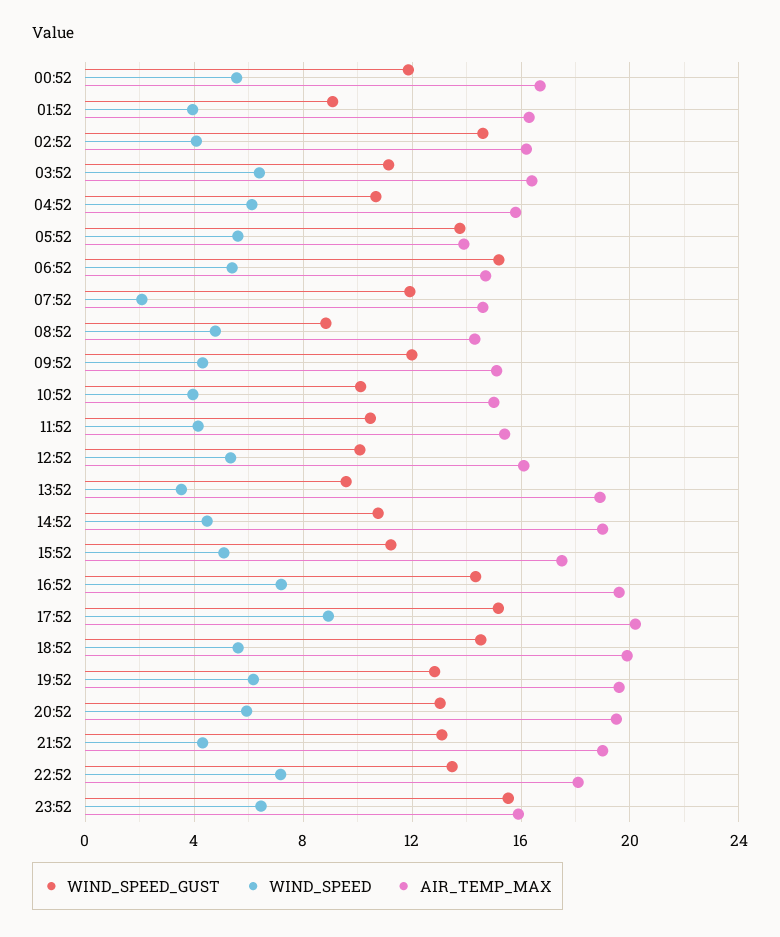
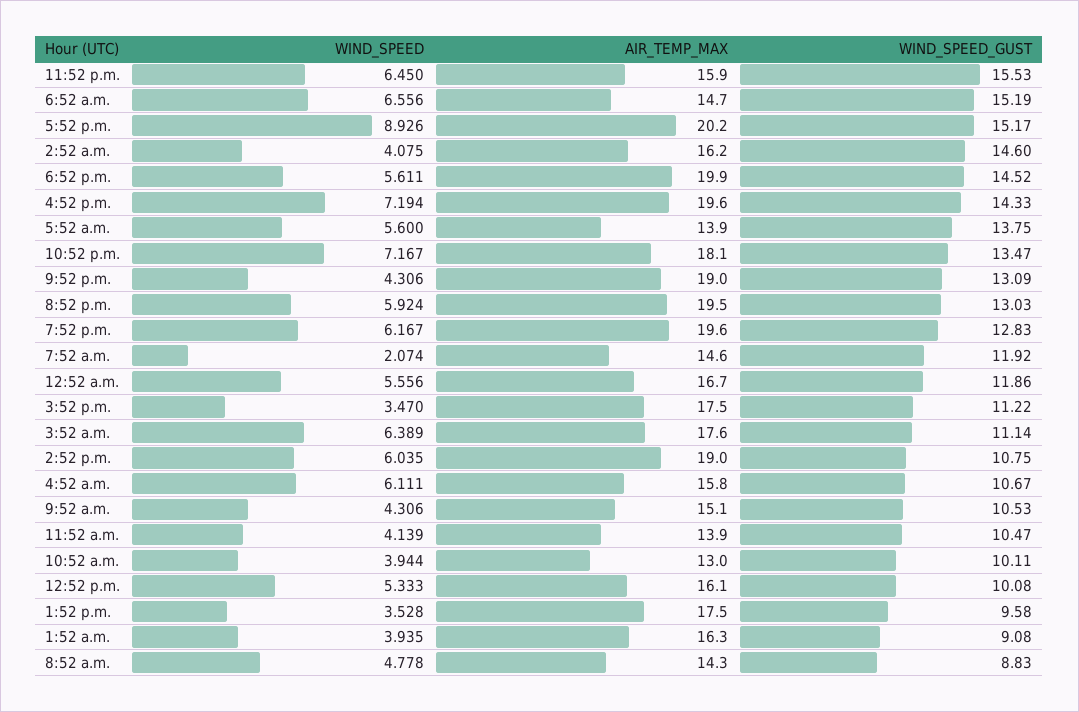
AIR_TEMP_MAX, 03:52: 16.5 -> 17.6
WIND_SPEED, 06:52: 5.5 -> 6.556
WIND_SPEED_GUST, 09:52: 12 -> 10.53
AIR_TEMP_MAX, 10:52: 15 -> 13
AIR_TEMP_MAX, 11:52: 15.5 -> 13.9
AIR_TEMP_MAX, 13:52: 19 -> 17.5
WIND_SPEED, 14:52: 4.5 -> 6.035
WIND_SPEED, 15:52: 5 -> 3.47

